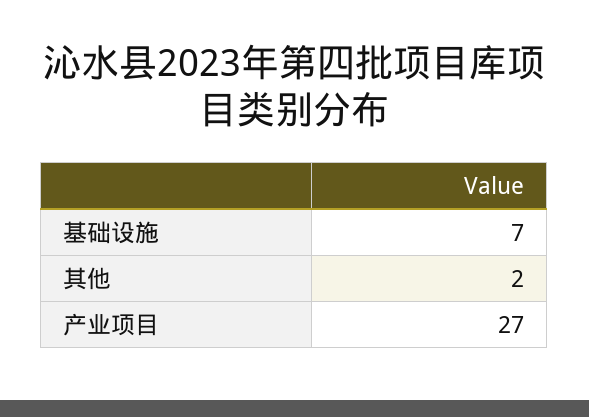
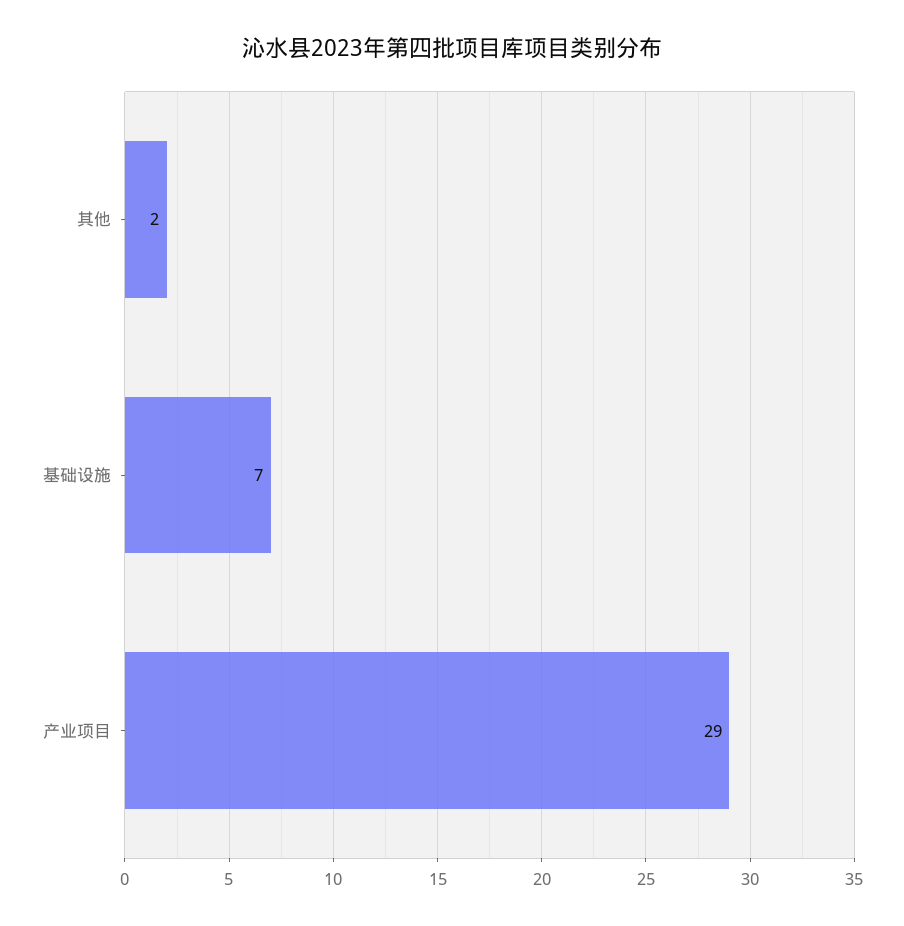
产业项目: 27 -> 29

